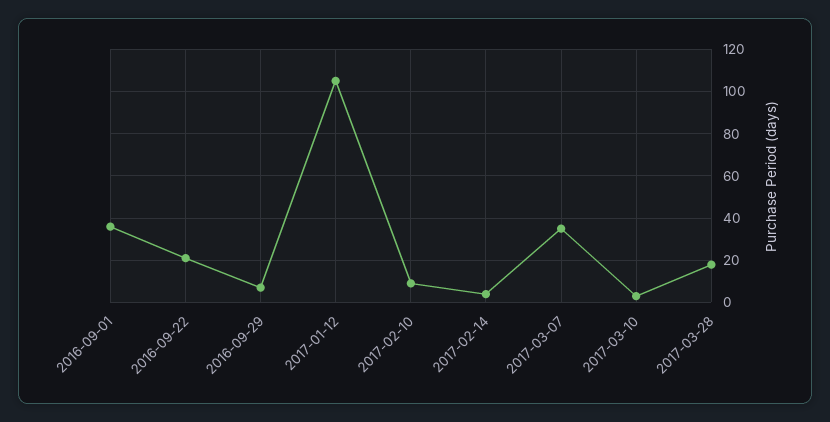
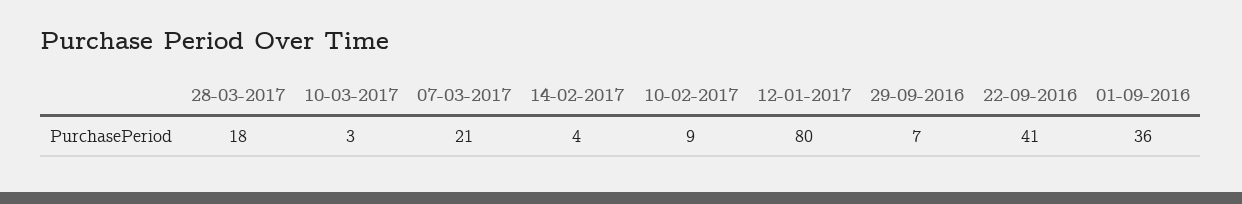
2016-09-22: 20 -> 41
2017-01-12: 105 -> 80
2017-03-07: 35 -> 21

